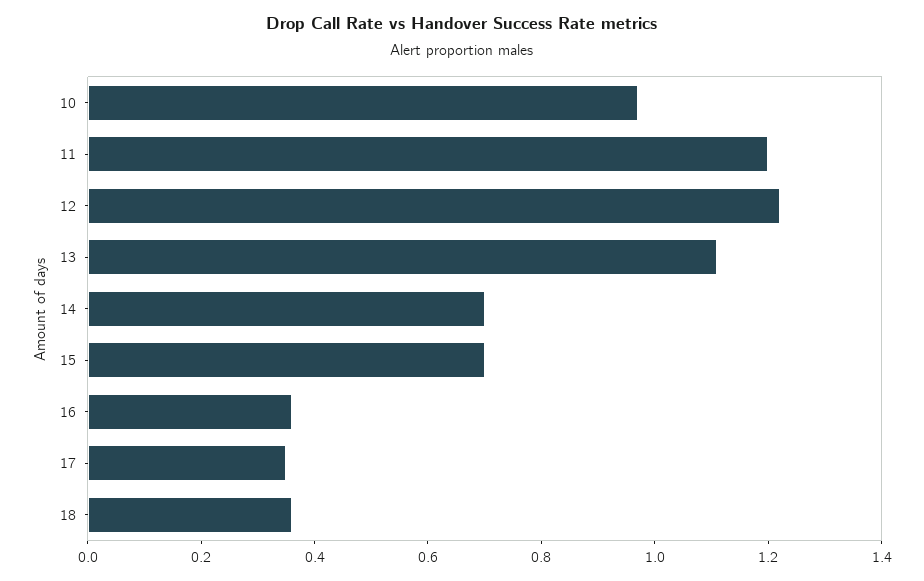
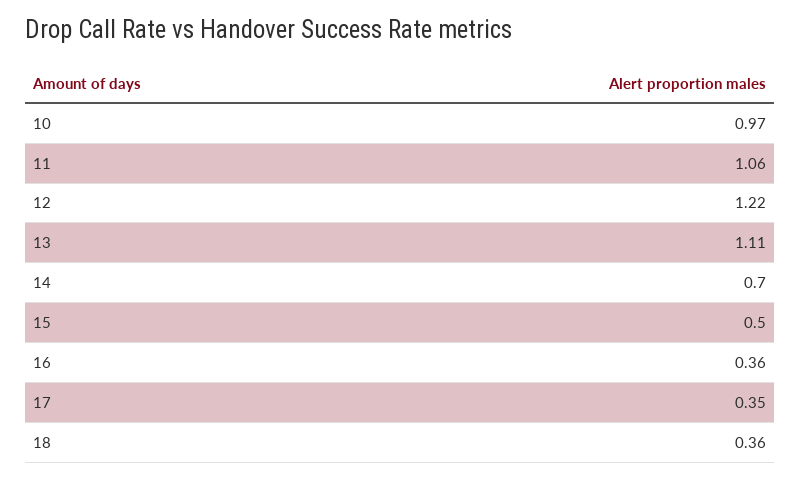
11: 1.2 -> 1.06
15: 0.7 -> 0.5

